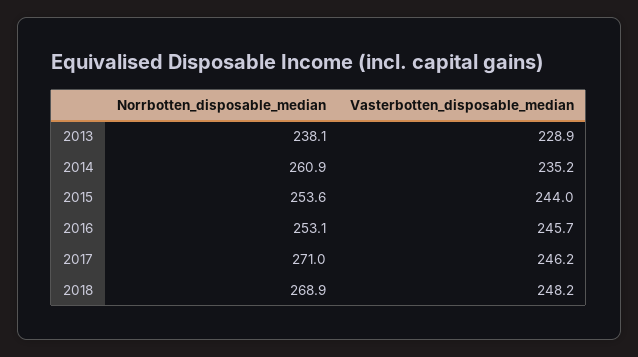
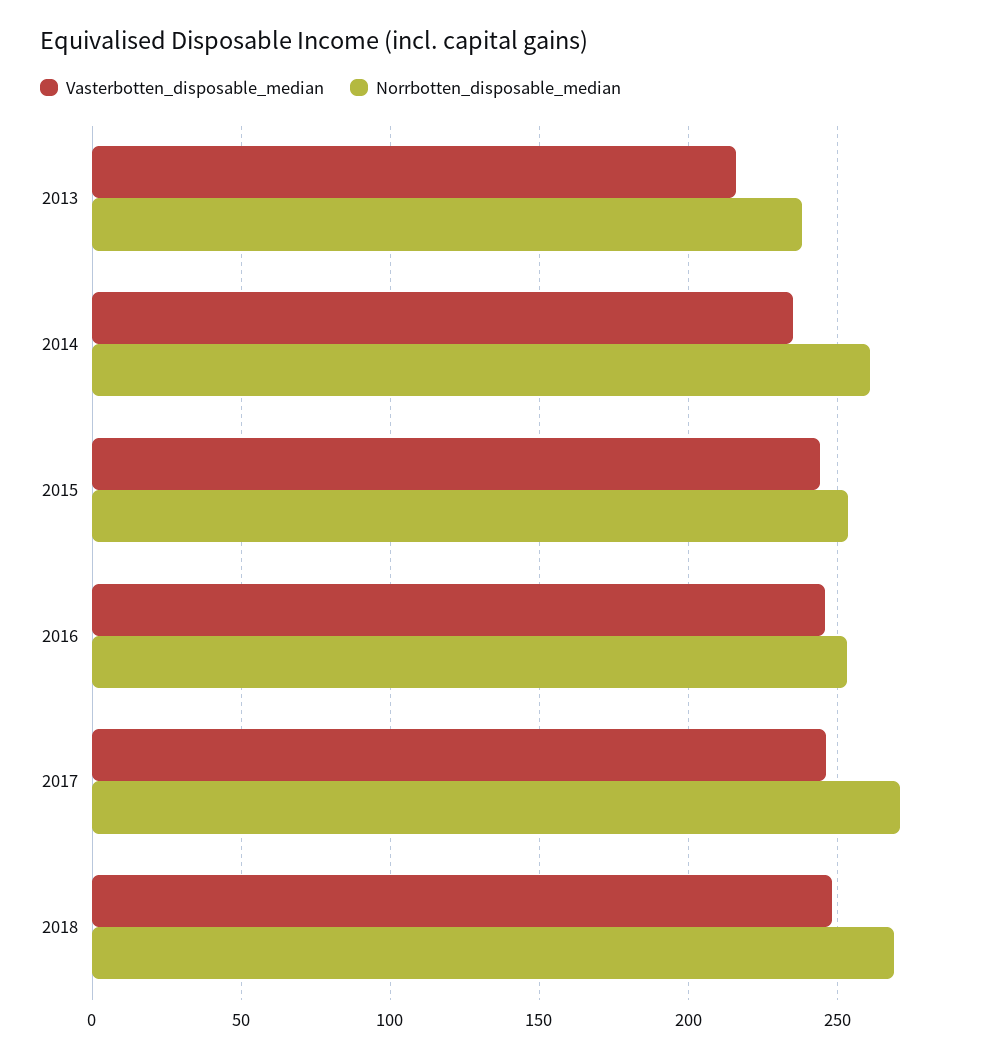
Vasterbotten_disposable_median, 2013: 228.9 -> 215

